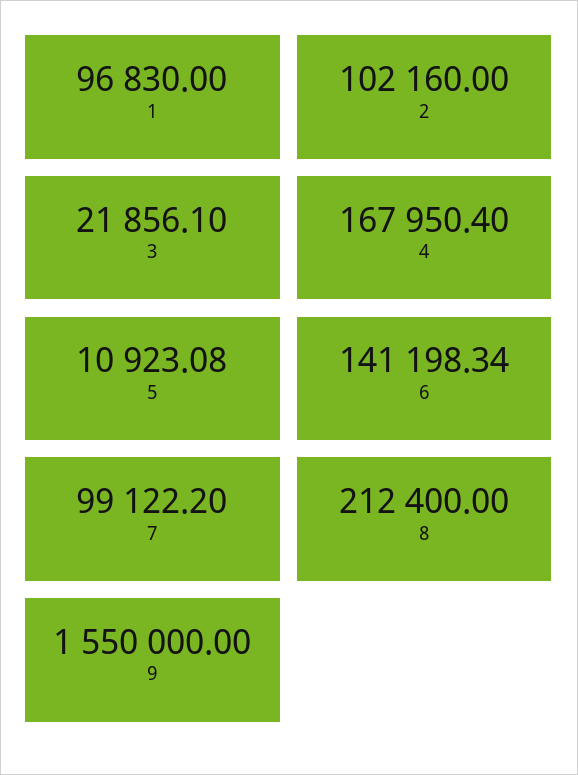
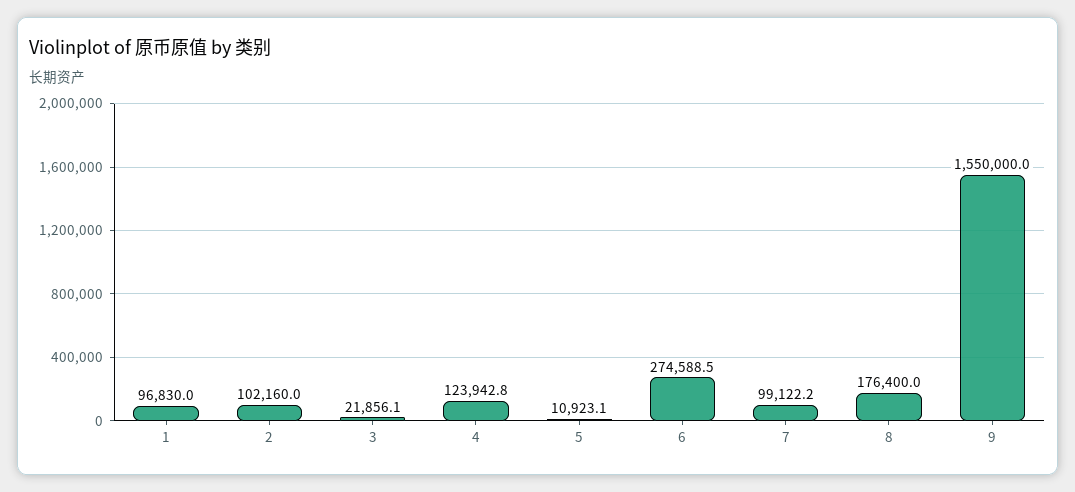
4: 167950.4 -> 123942.8
6: 141198.34 -> 274588.5
8: 212400 -> 176400

